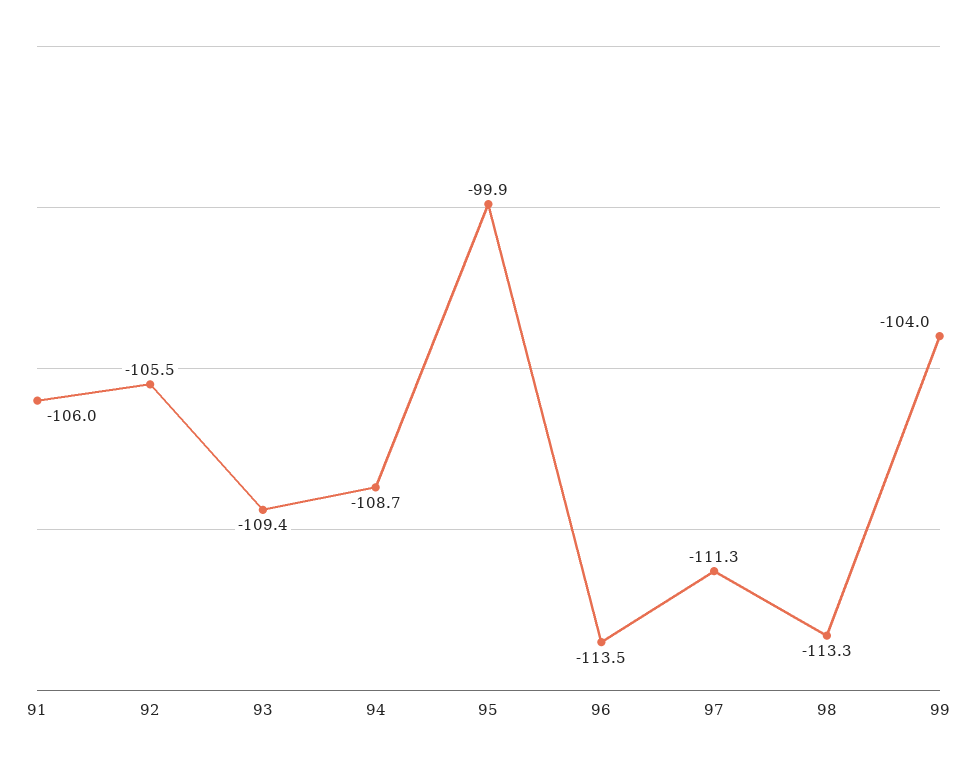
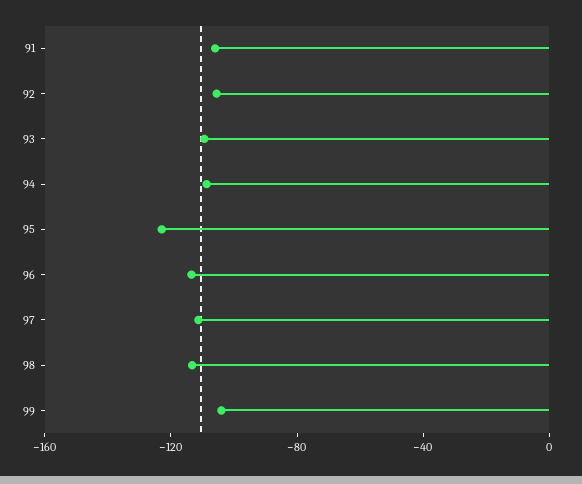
95: -99.9 -> -120

